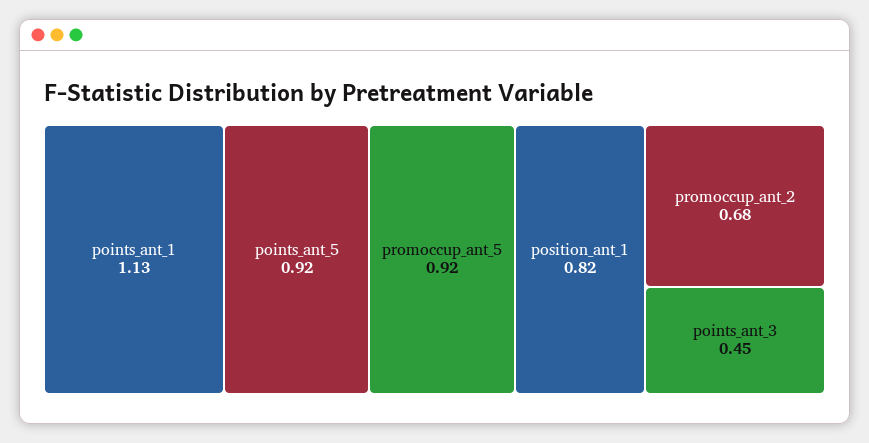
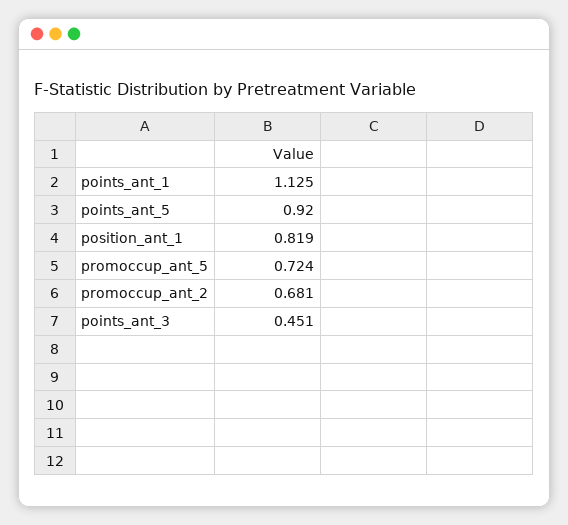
promoccup_ant_5: 0.92 -> 0.724

